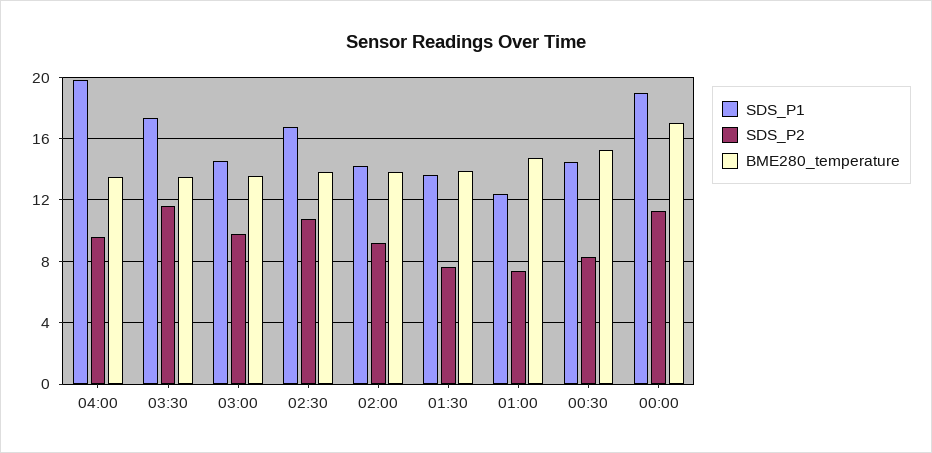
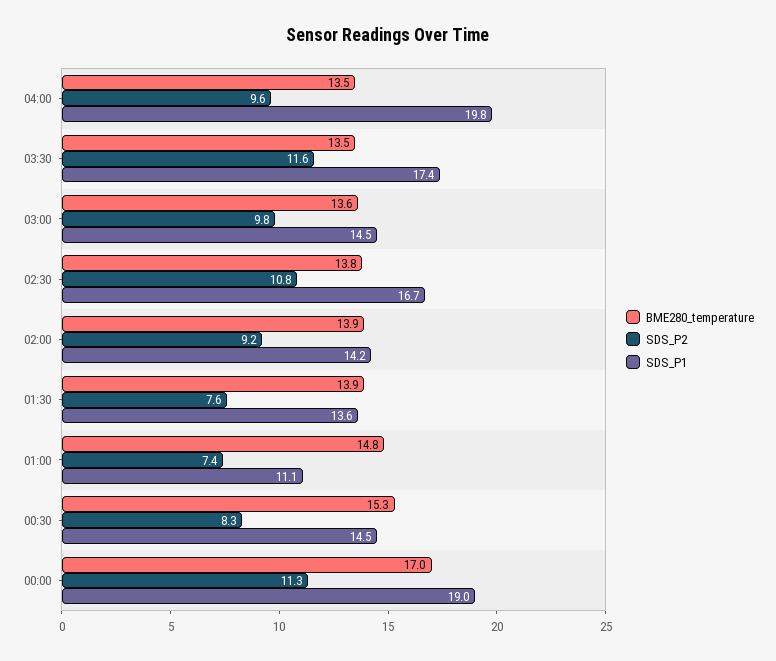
SDS_P1, 01:00: 12.5 -> 11.1

